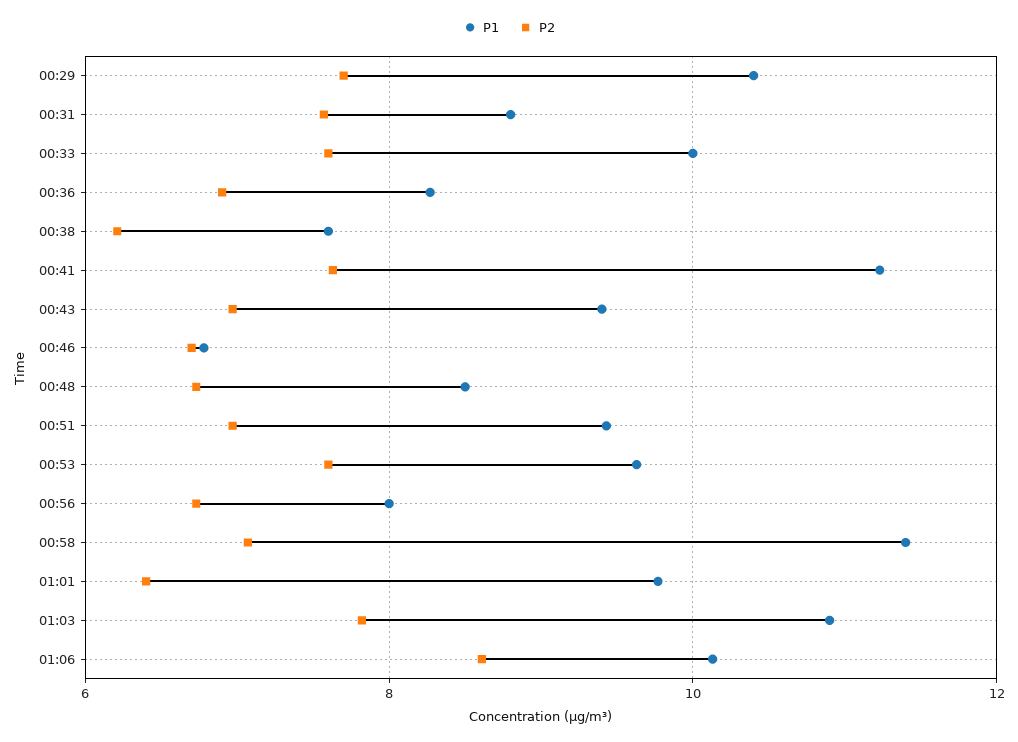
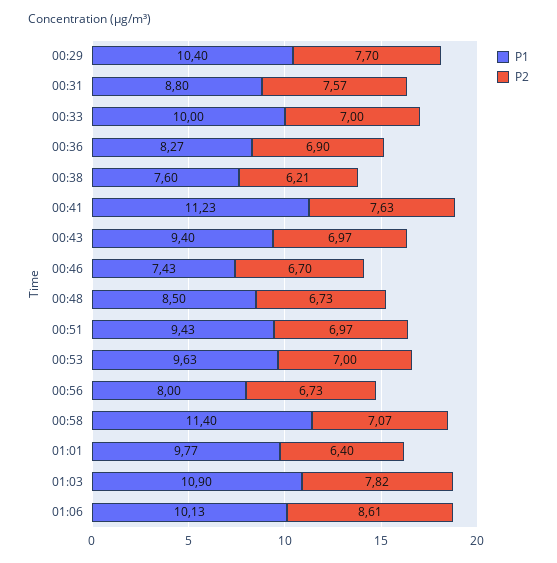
P2, 00:33: 7.6 -> 7
P1, 00:46: 6.8 -> 7.43
P2, 00:53: 7.6 -> 7

